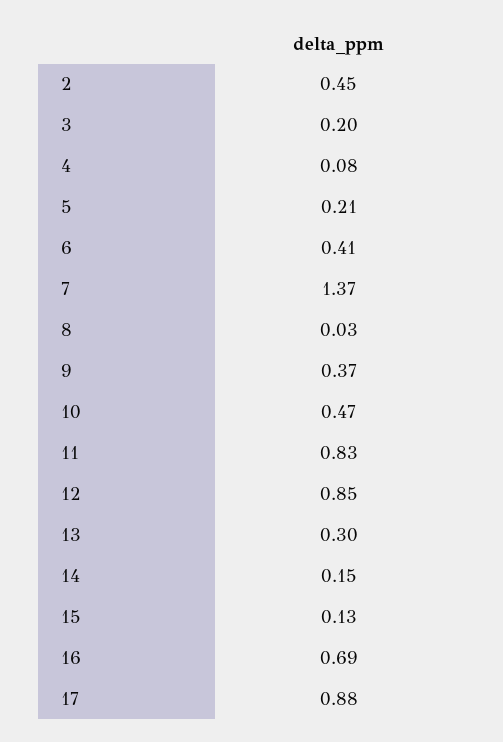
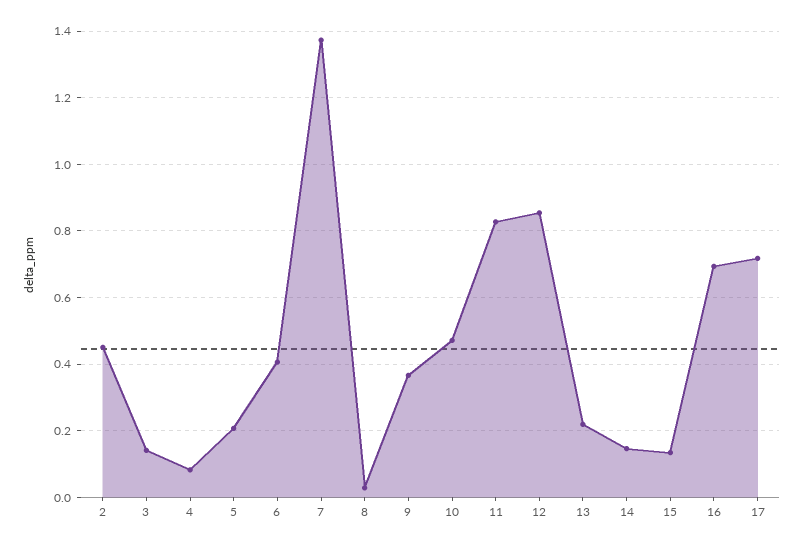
3: 0.2 -> 0.14
13: 0.3 -> 0.22
17: 0.88 -> 0.72

